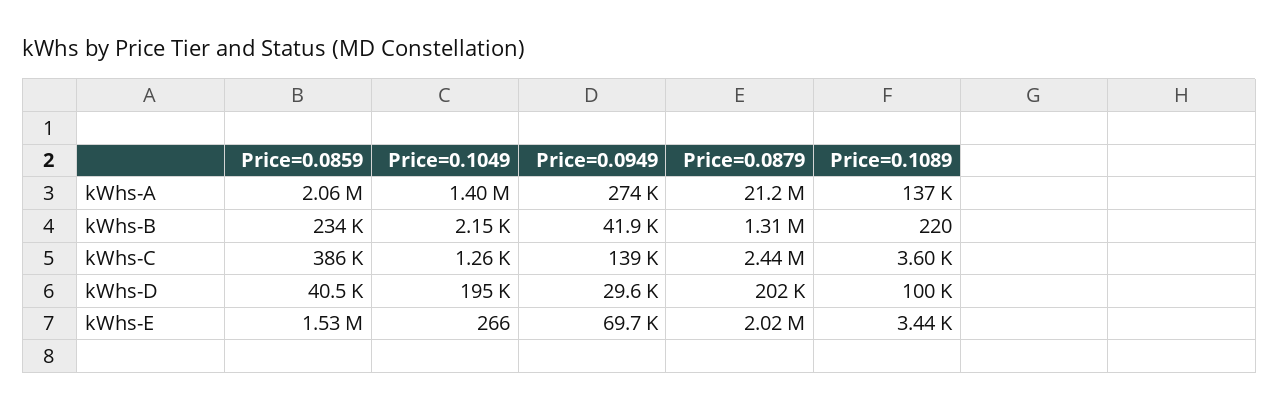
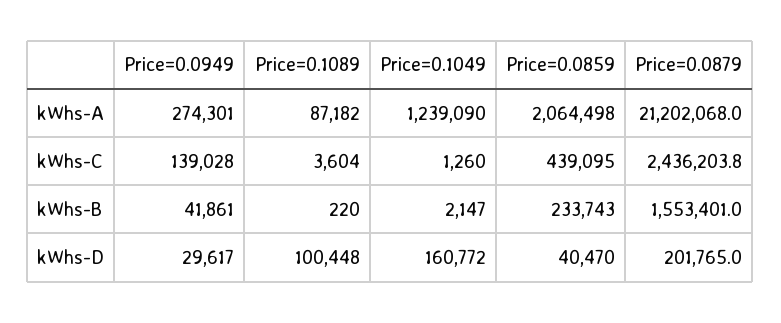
Price=0.1049, kWhs-A: 1400000 -> 1239090
Price=0.1089, kWhs-A: 137000 -> 87182
Price=0.0879, kWhs-B: 1310000 -> 1553401
Price=0.0859, kWhs-C: 386000 -> 439095
Price=0.1049, kWhs-D: 195000 -> 160772
Price=0.0859, kWhs-E: 1530000 -> none
Price=0.1049, kWhs-E: 266 -> none
Price=0.0949, kWhs-E: 69700 -> none
Price=0.0879, kWhs-E: 2020000 -> none
Price=0.1089, kWhs-E: 3440 -> none

